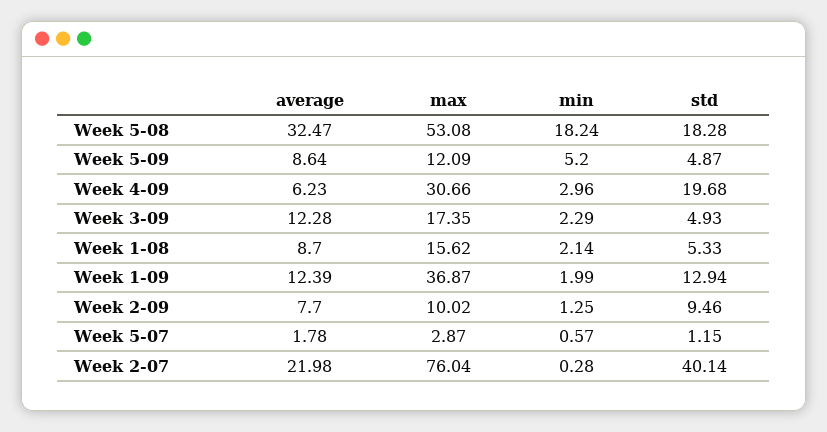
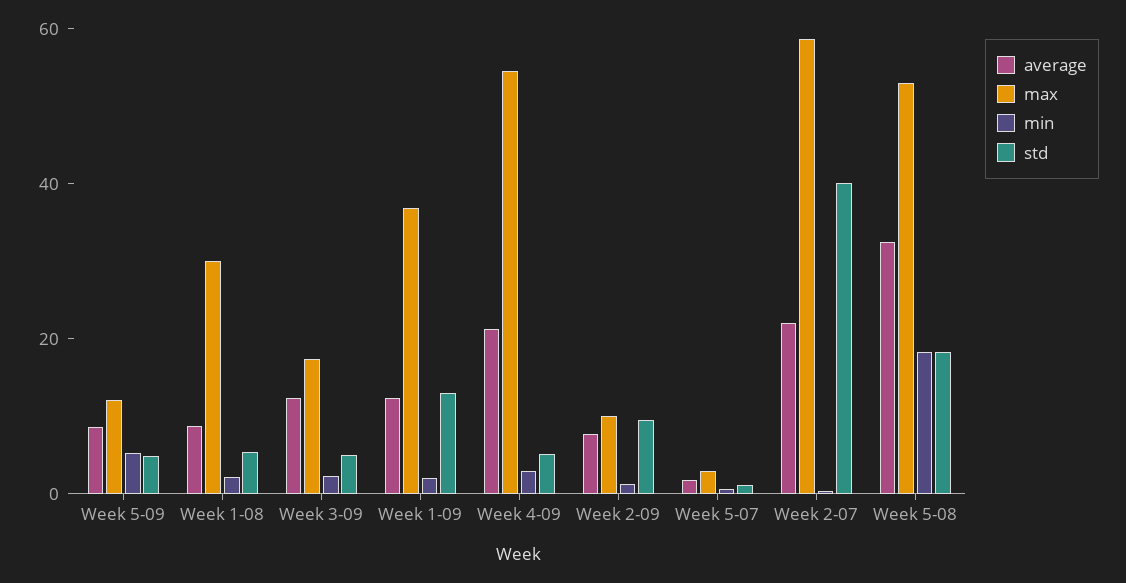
average, Week 4-09: 6.23 -> 20
max, Week 4-09: 30.66 -> 55
std, Week 4-09: 19.68 -> 5
max, Week 1-08: 15.62 -> 30
max, Week 2-07: 76.04 -> 60

